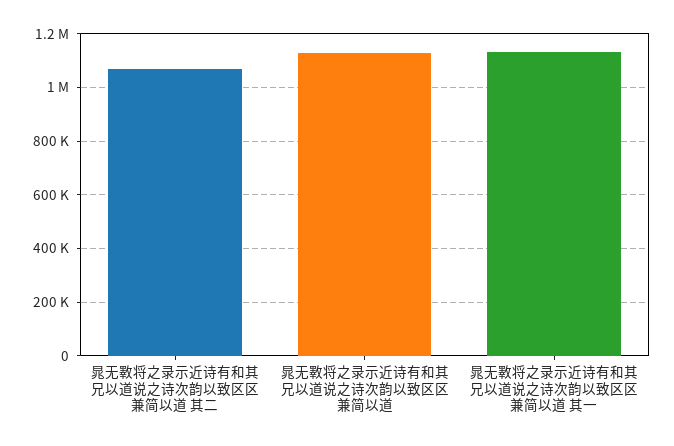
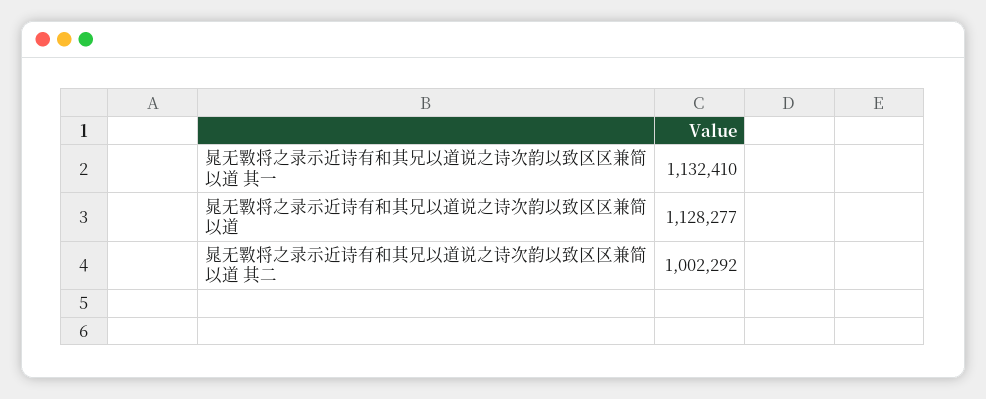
晁无斁将之录示近诗有和其兄以道说之诗次韵以致区区兼简以道 其二: 1075000 -> 1002292

